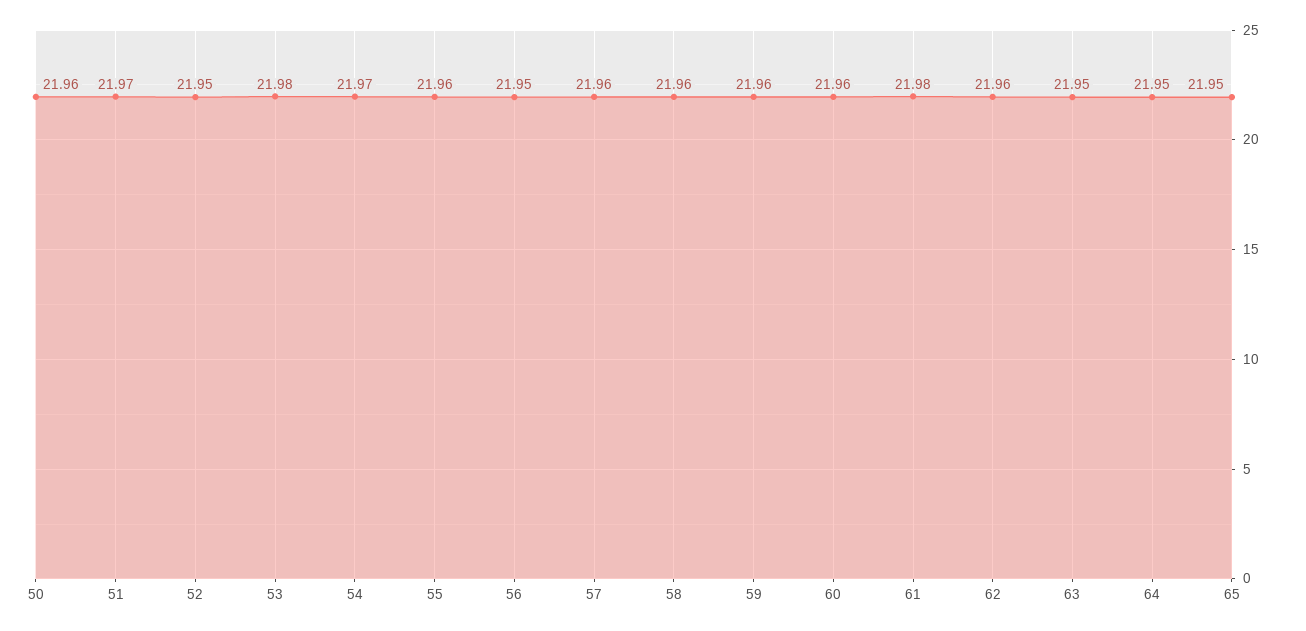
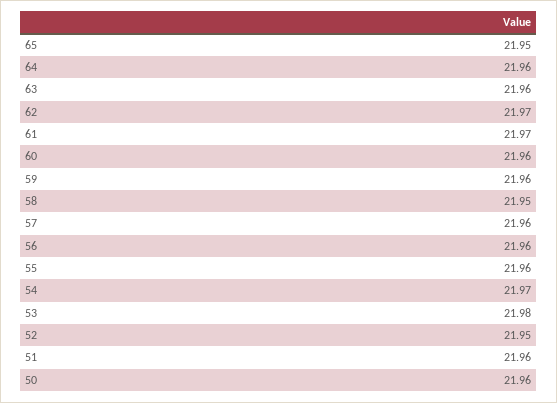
51: 21.97 -> 21.96
56: 21.95 -> 21.96
58: 21.96 -> 21.95
61: 21.98 -> 21.97
62: 21.96 -> 21.97
63: 21.95 -> 21.96
64: 21.95 -> 21.96

